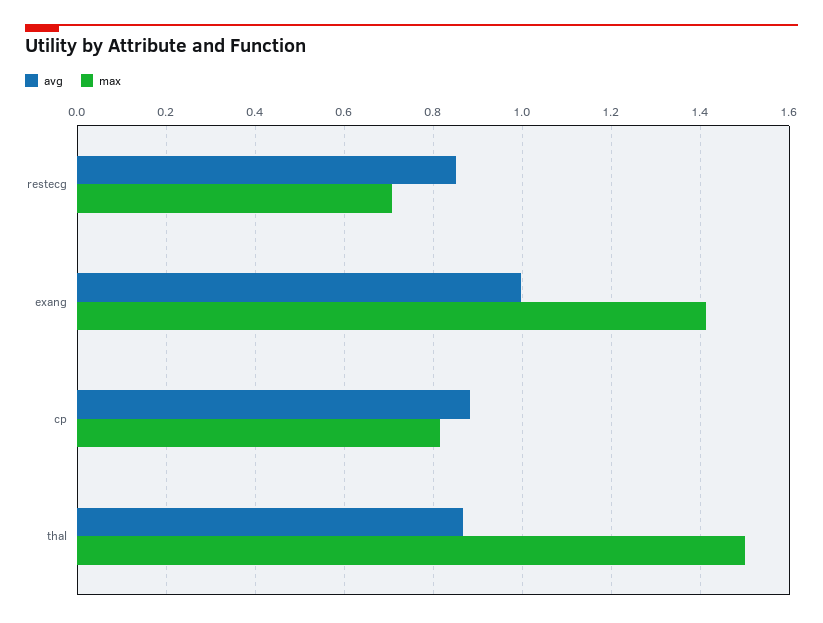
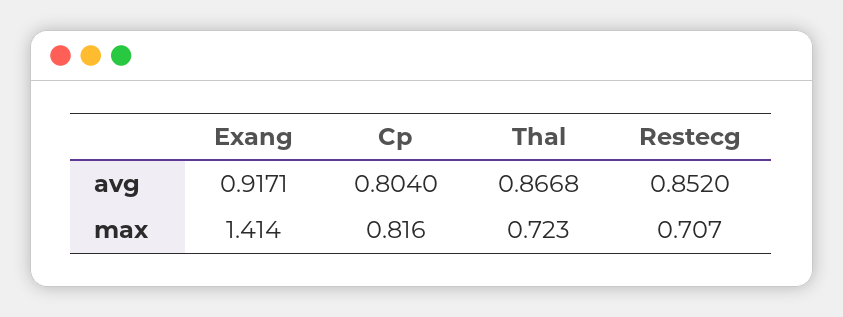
avg, exang: 1 -> 0.9171
avg, cp: 0.88 -> 0.804
max, thal: 1.5 -> 0.723

